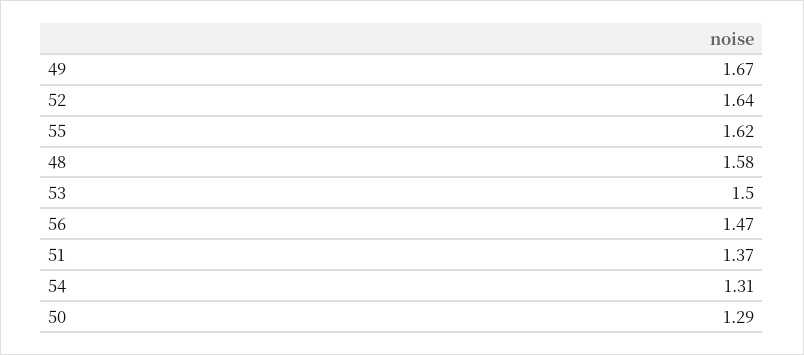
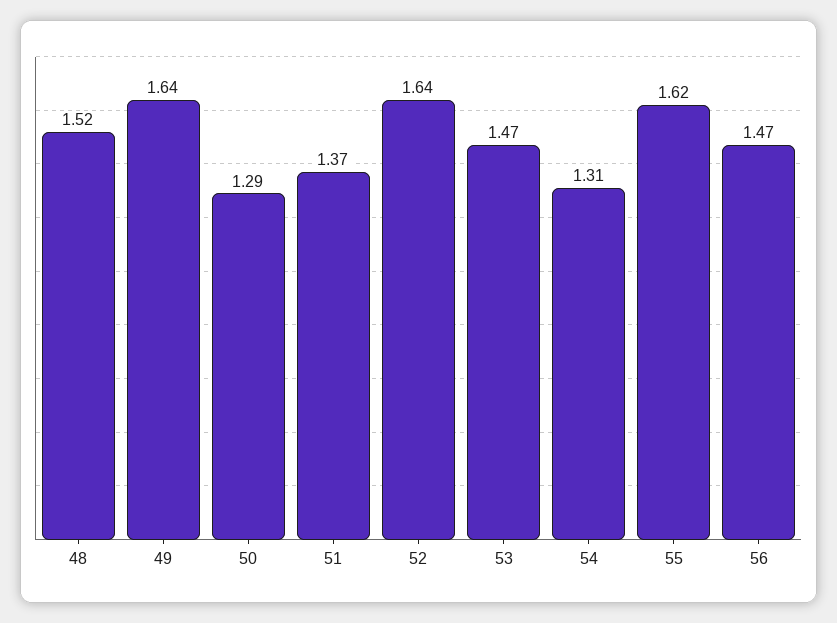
49: 1.67 -> 1.64
48: 1.58 -> 1.52
53: 1.5 -> 1.47

